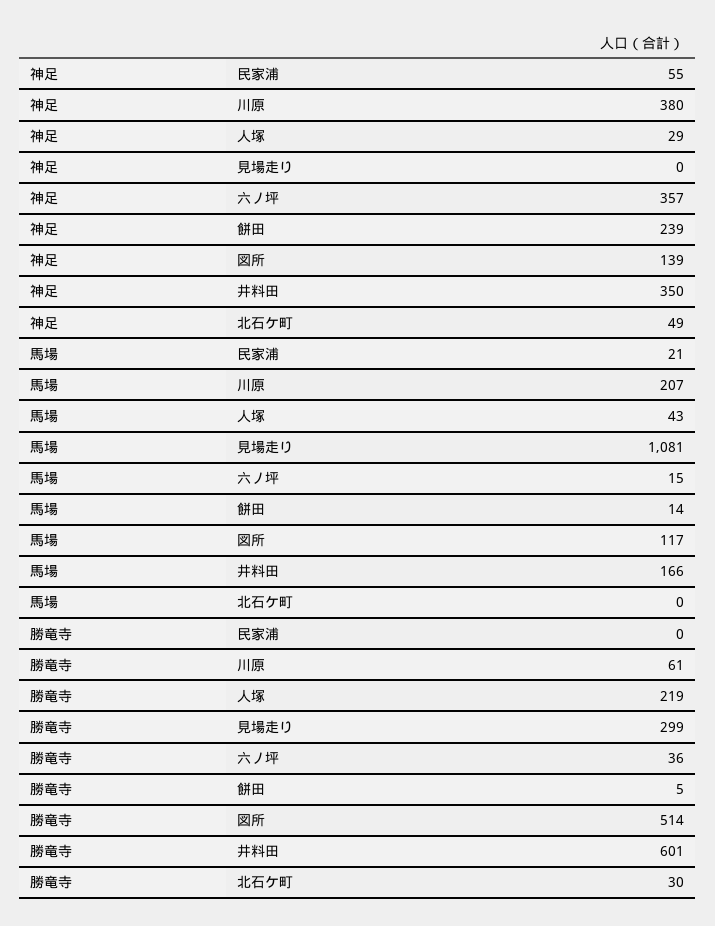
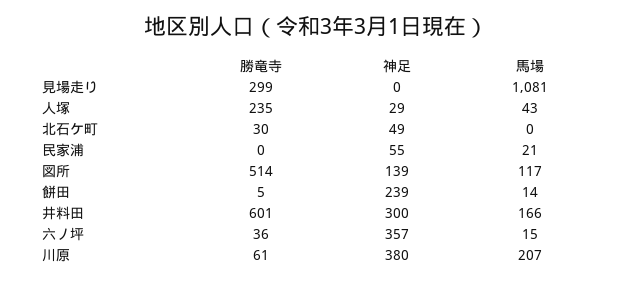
神足, 井料田: 350 -> 300
勝竜寺, 人塚: 219 -> 235

